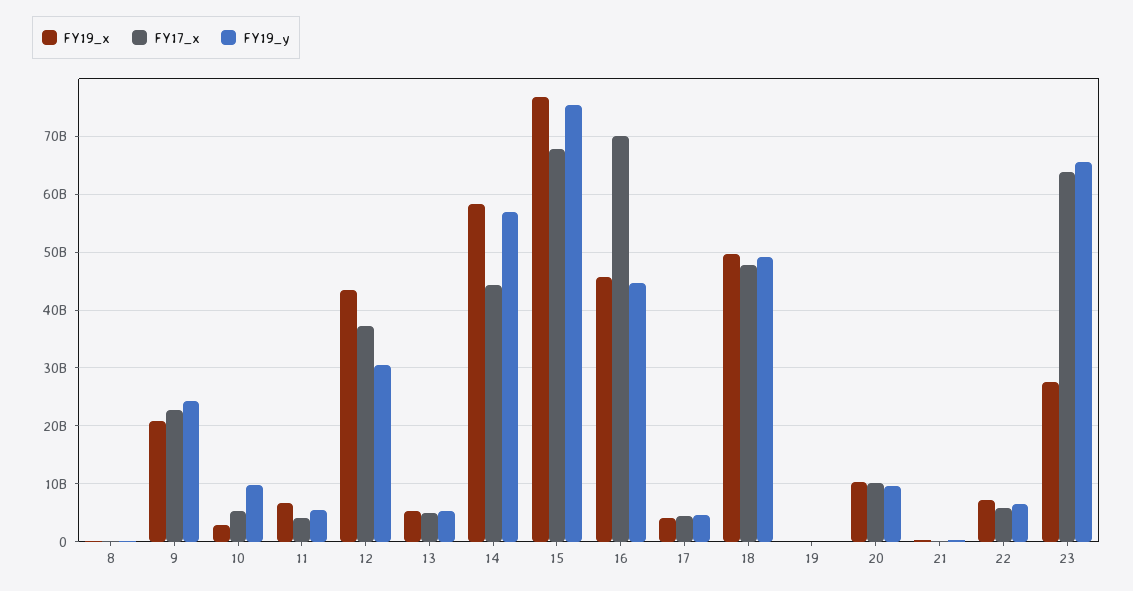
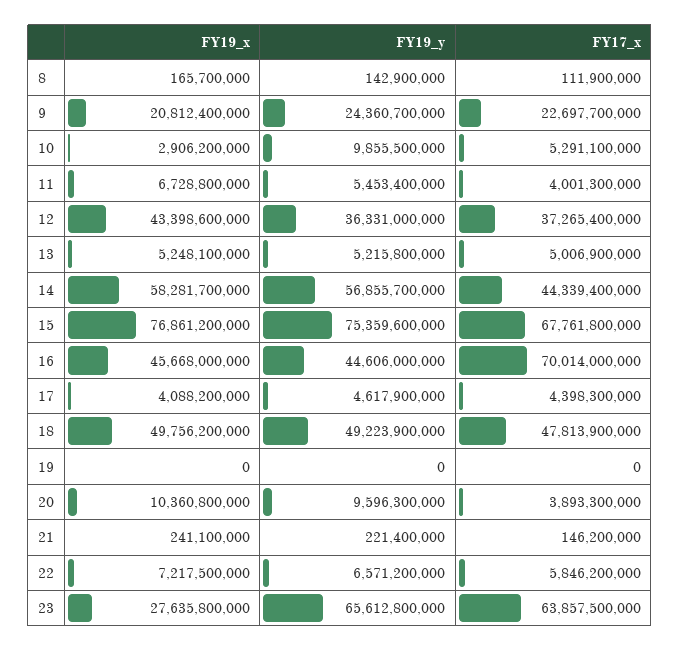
FY19_y, 12: 30000000000 -> 36331000000
FY17_x, 20: 10000000000 -> 3893300000

